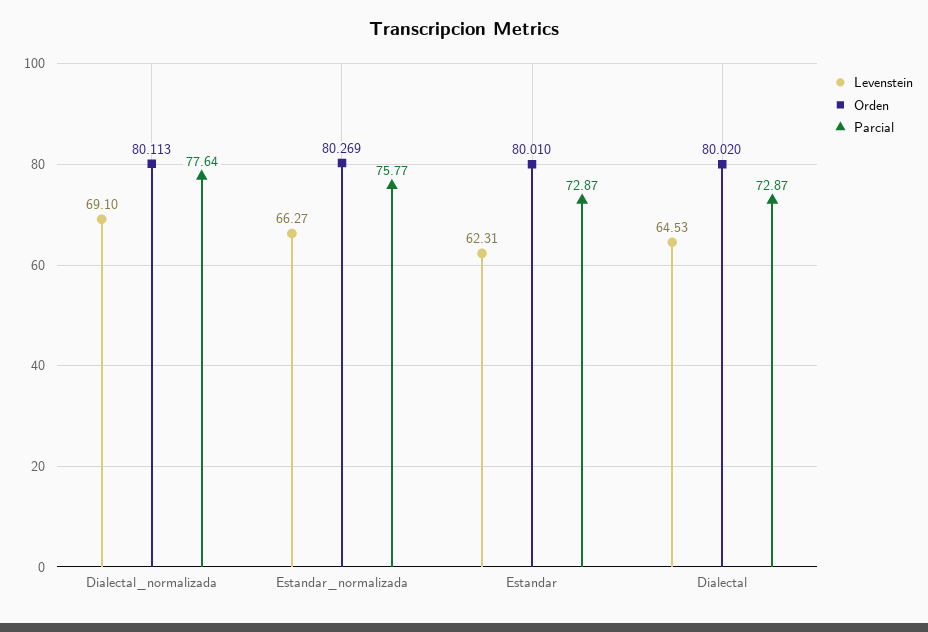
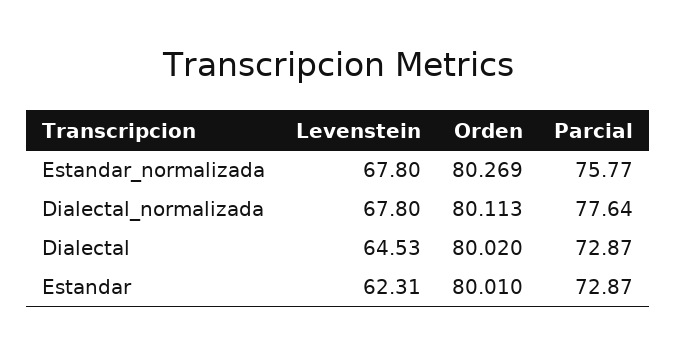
Levenstein, Dialectal_normalizada: 69.1 -> 67.8
Levenstein, Estandar_normalizada: 66.27 -> 67.8

